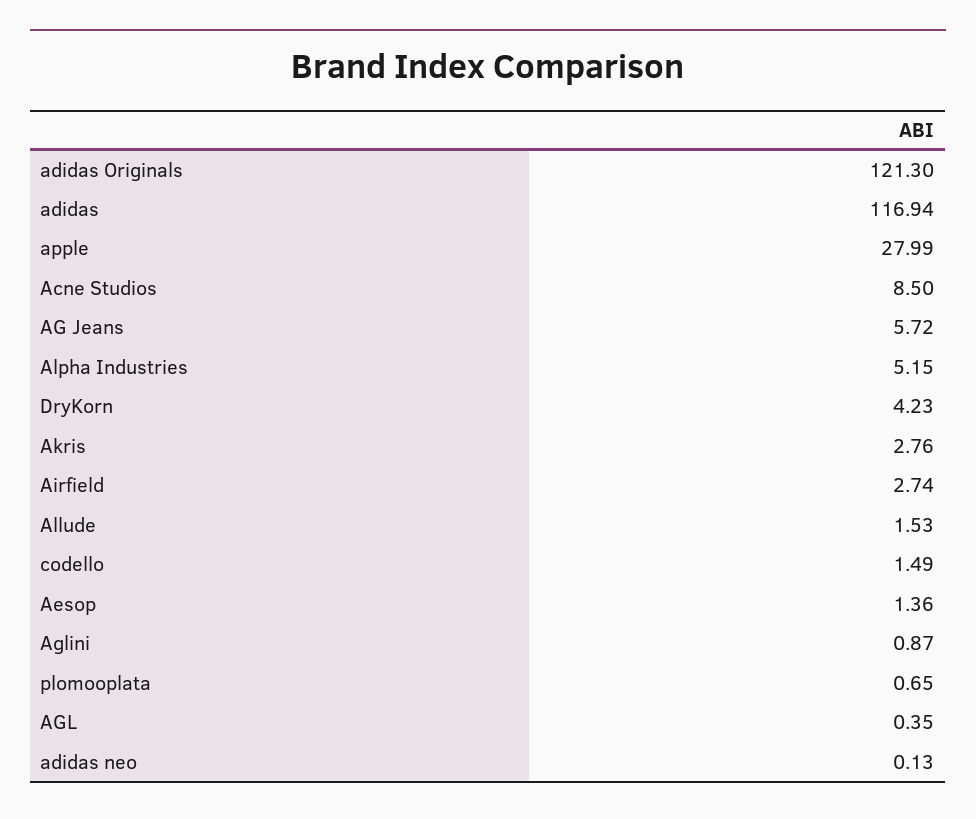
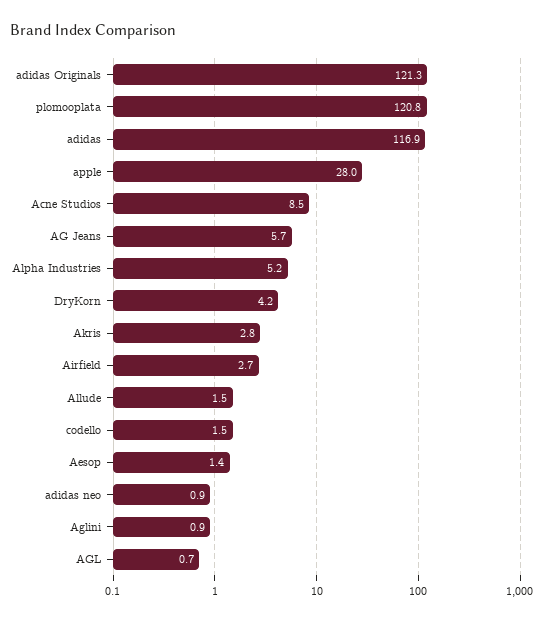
plomooplata: 0.65 -> 120.8
AGL: 0.35 -> 0.7
adidas neo: 0.13 -> 0.9

